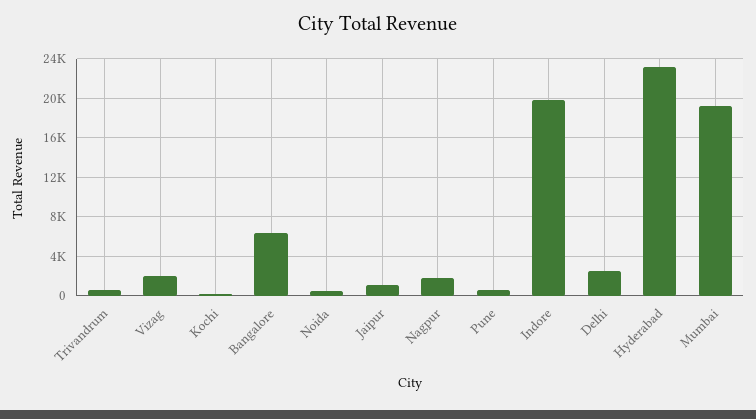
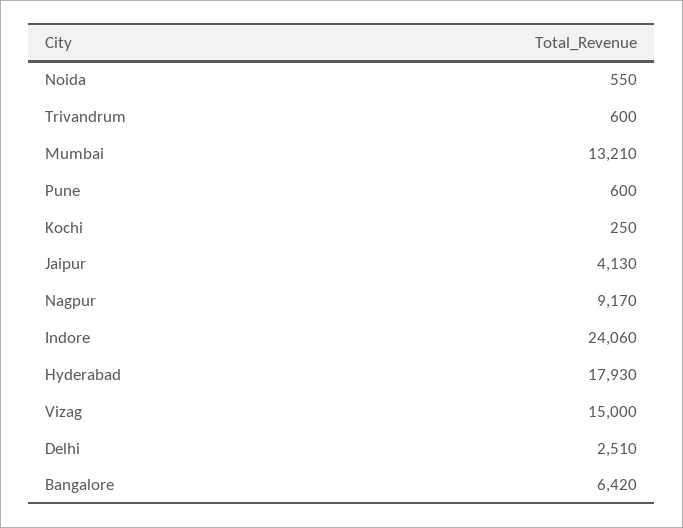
Vizag: 2000 -> 15000
Jaipur: 1000 -> 4130
Nagpur: 2000 -> 9170
Indore: 20000 -> 24060
Hyderabad: 23000 -> 17930
Mumbai: 19000 -> 13210

